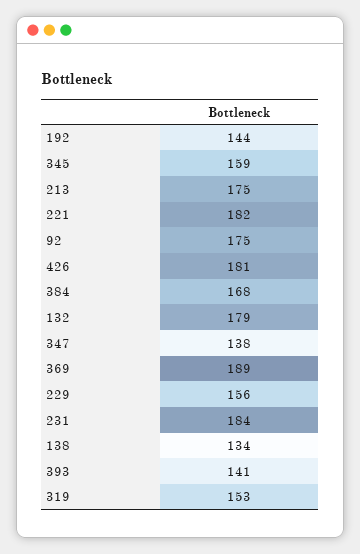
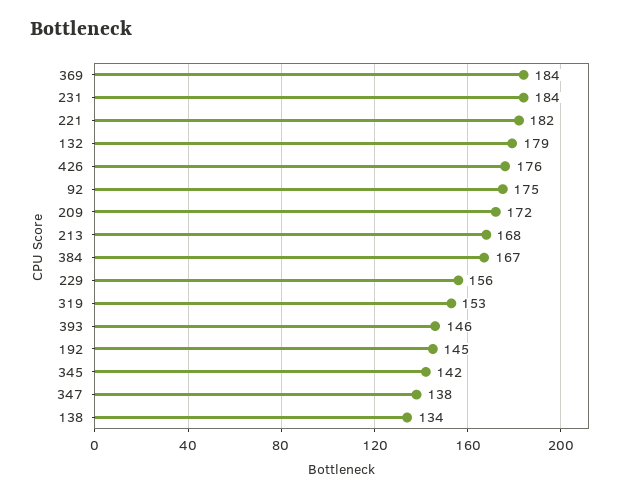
192: 144 -> 145
345: 159 -> 142
213: 175 -> 168
426: 181 -> 176
384: 168 -> 167
369: 189 -> 184
393: 141 -> 146
209: none -> 172

